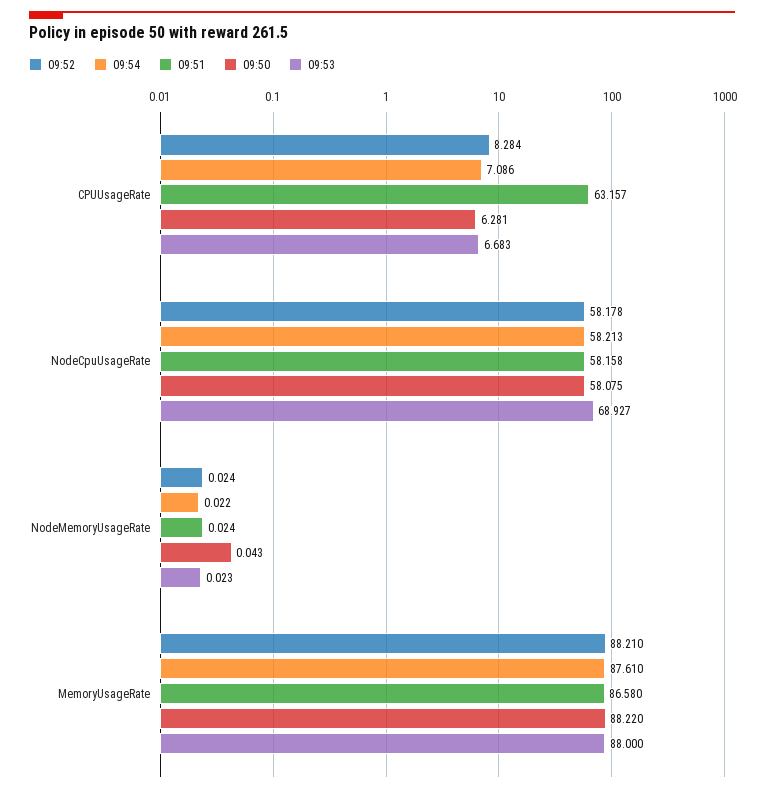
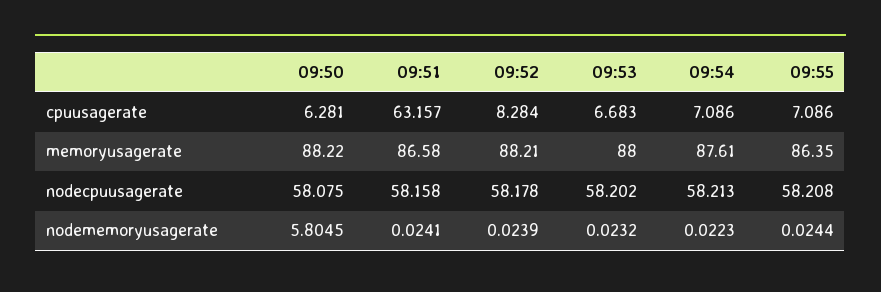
09:53, NodeCpuUsageRate: 68.927 -> 58.202
09:50, NodeMemoryUsageRate: 0.043 -> 5.8045
09:55, CPUUsageRate: none -> 7.086
09:55, MemoryUsageRate: none -> 86.35
09:55, NodeCpuUsageRate: none -> 58.208
09:55, NodeMemoryUsageRate: none -> 0.0244

